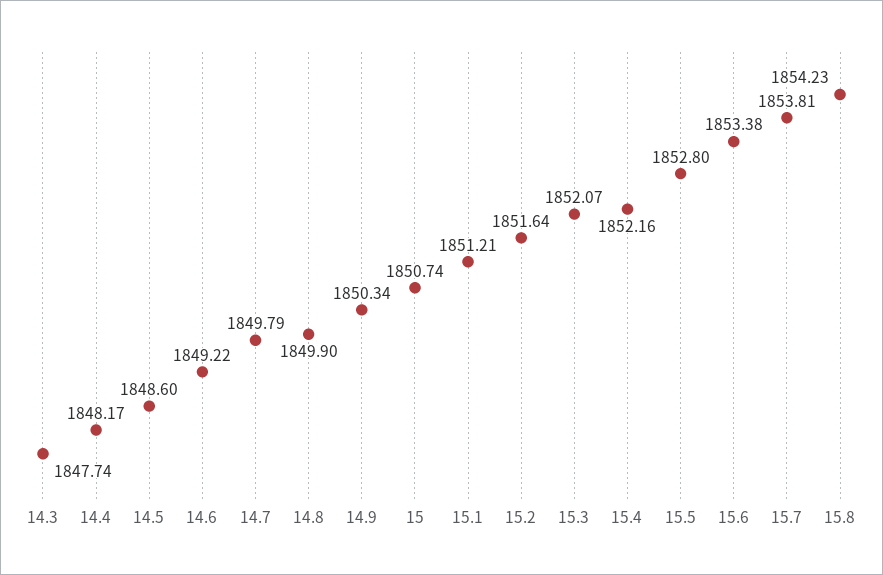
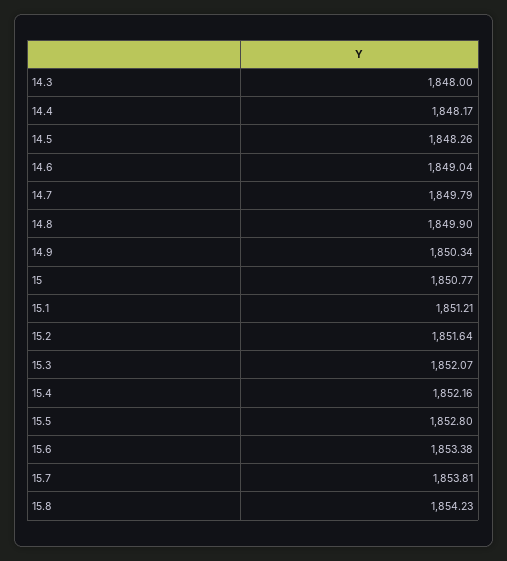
14.3: 1847.74 -> 1848
14.5: 1848.6 -> 1848.26
14.6: 1849.22 -> 1849.04
15: 1850.74 -> 1850.77

